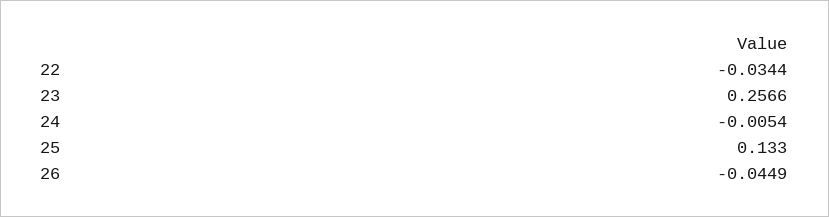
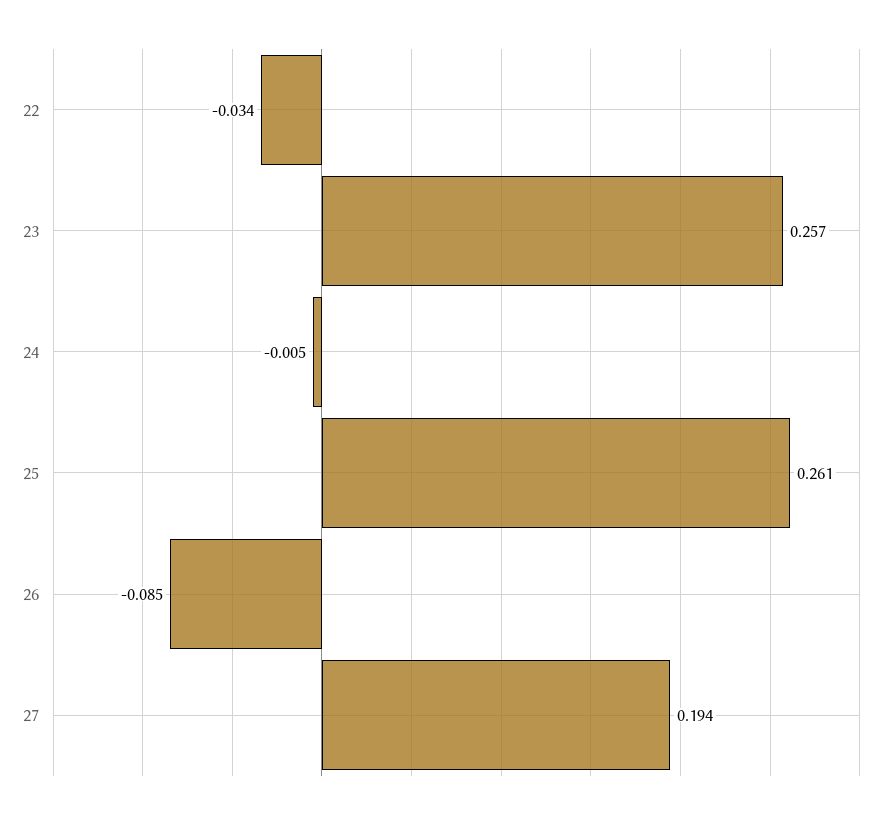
25: 0.133 -> 0.261
26: -0.0449 -> -0.085
27: none -> 0.194

